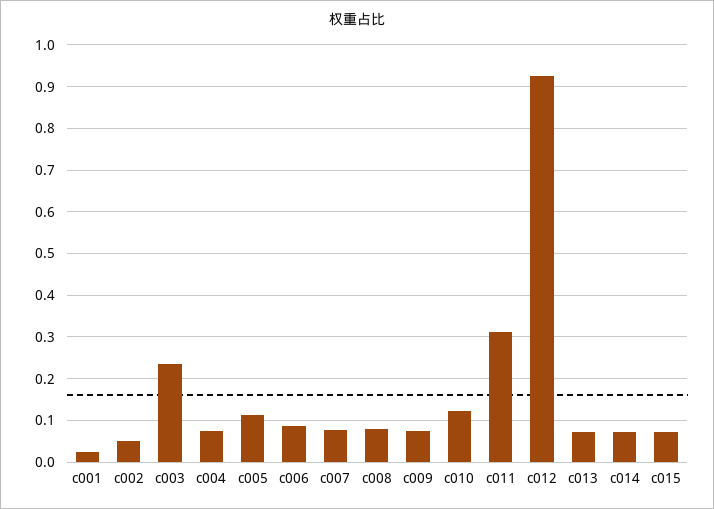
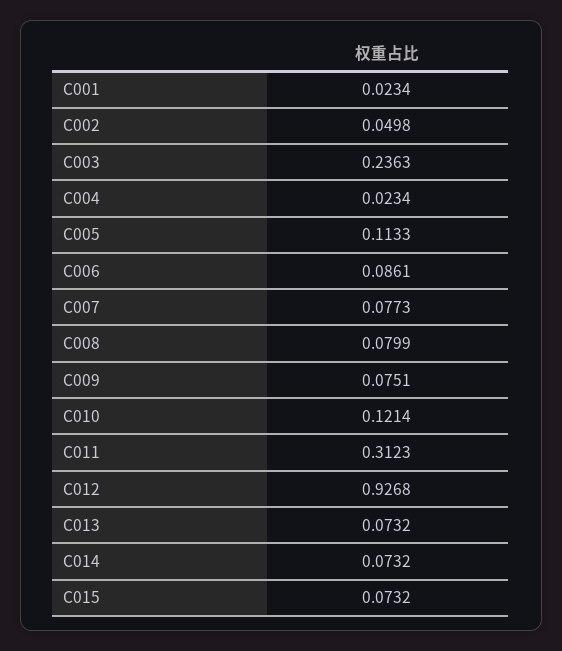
c004: 0.08 -> 0.0234

